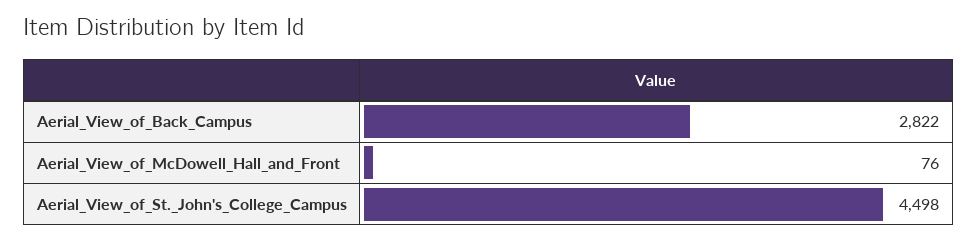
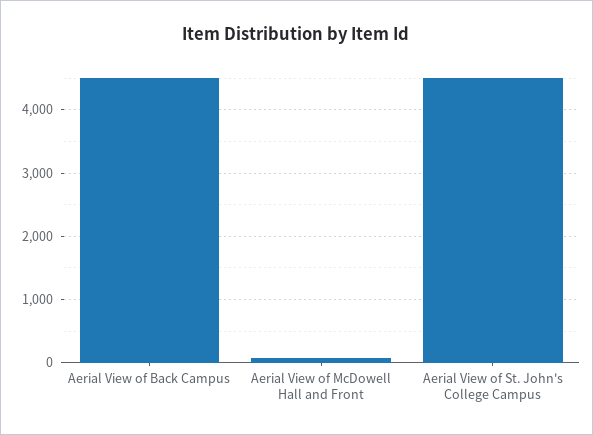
Aerial_View_of_Back_Campus: 2822 -> 4500

